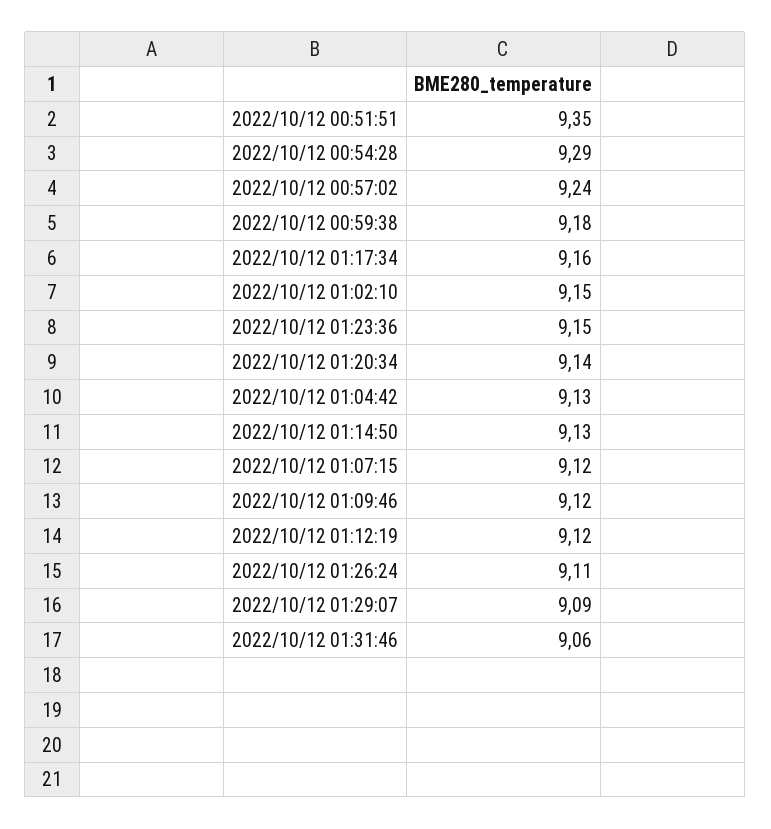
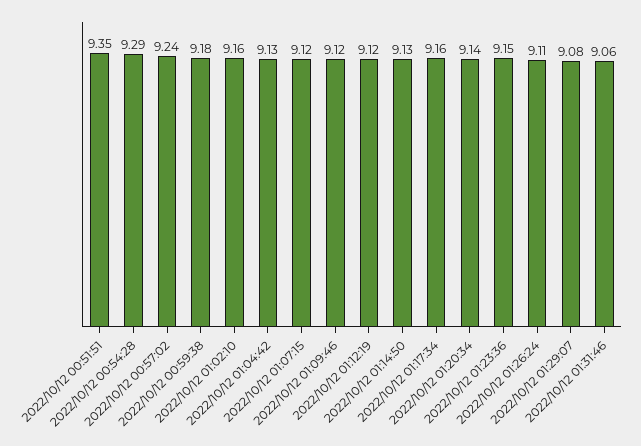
2022/10/12 01:02:10: 9.15 -> 9.16
2022/10/12 01:29:07: 9.09 -> 9.08

